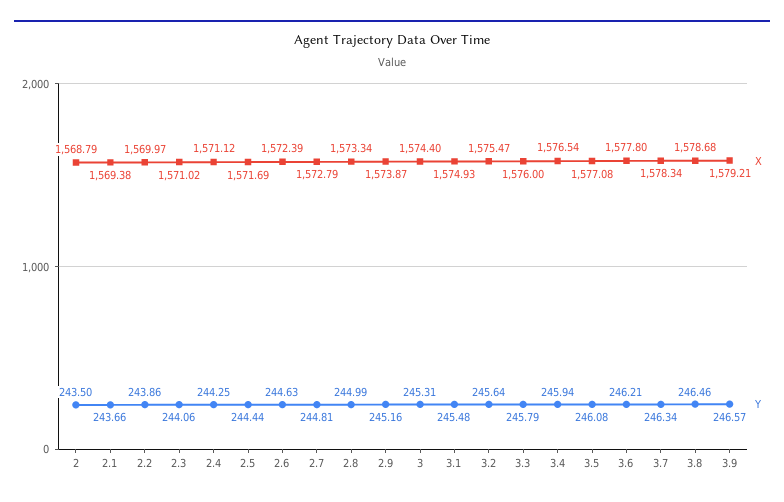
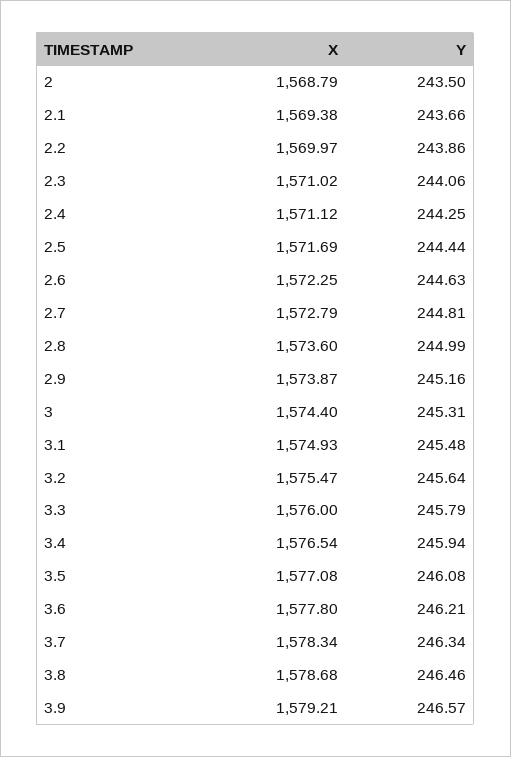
X, 2.6: 1572.39 -> 1572.25
X, 2.8: 1573.34 -> 1573.6

